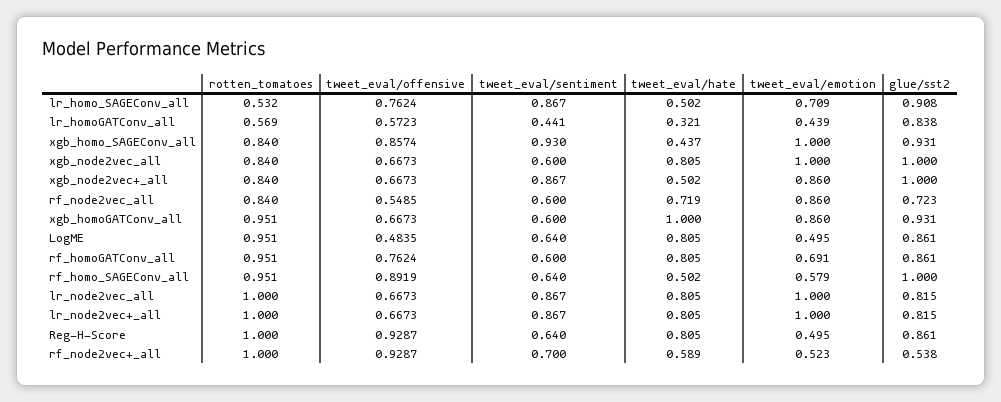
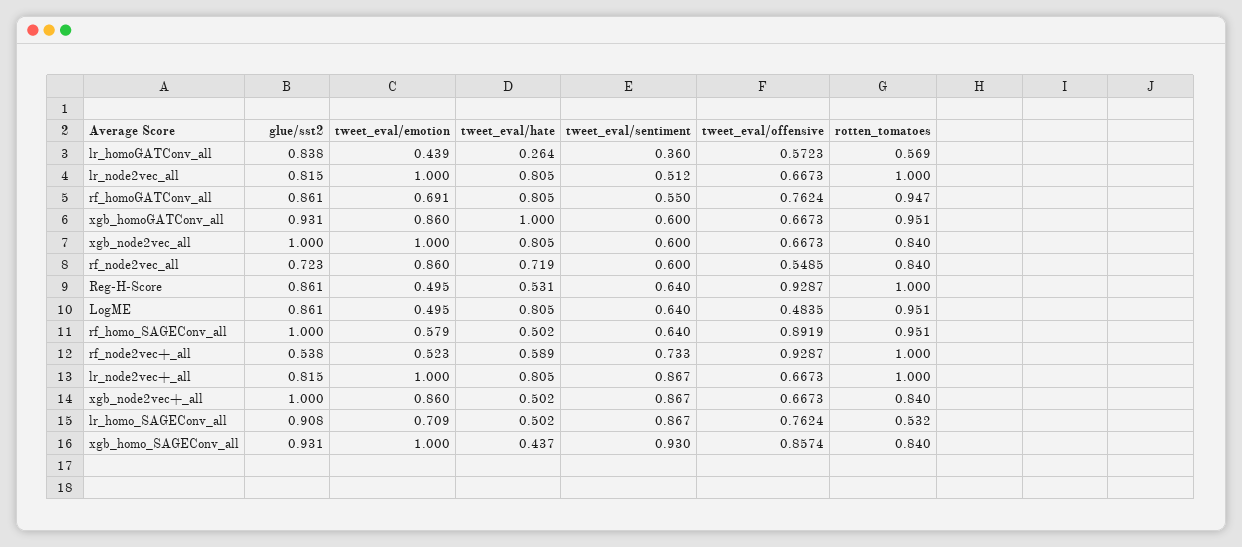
tweet_eval/sentiment, lr_homoGATConv_all: 0.441 -> 0.36
tweet_eval/hate, lr_homoGATConv_all: 0.321 -> 0.264
rotten_tomatoes, rf_homoGATConv_all: 0.951 -> 0.947
tweet_eval/sentiment, rf_homoGATConv_all: 0.6 -> 0.55
tweet_eval/sentiment, lr_node2vec_all: 0.867 -> 0.512
tweet_eval/hate, Reg-H-Score: 0.805 -> 0.531
tweet_eval/sentiment, rf_node2vec+_all: 0.7 -> 0.733

